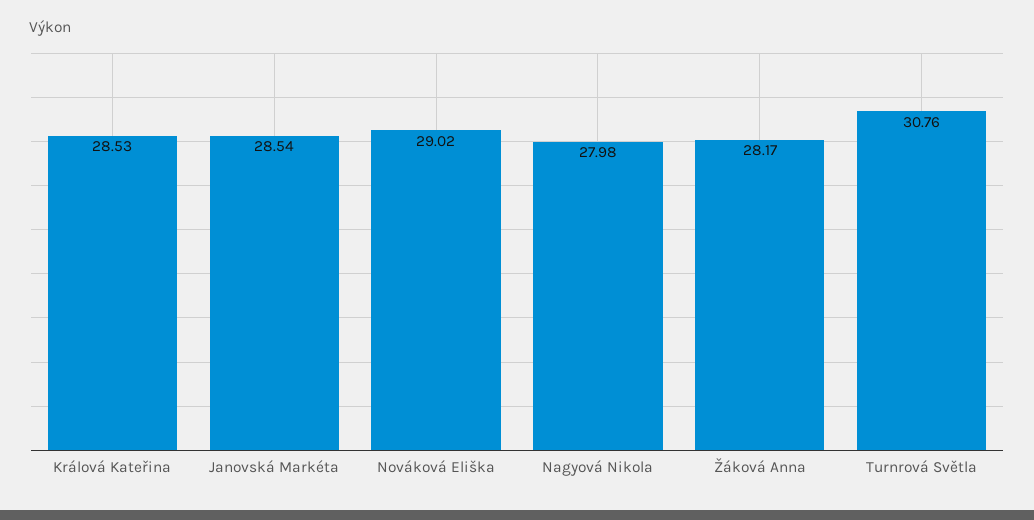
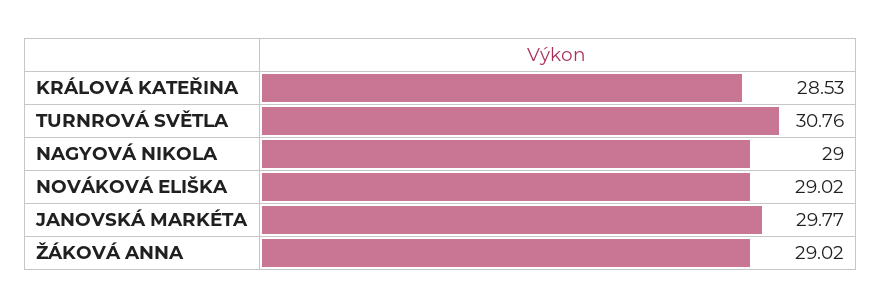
Janovská Markéta: 28.54 -> 29.77
Nagyová Nikola: 27.98 -> 29
Žáková Anna: 28.17 -> 29.02

